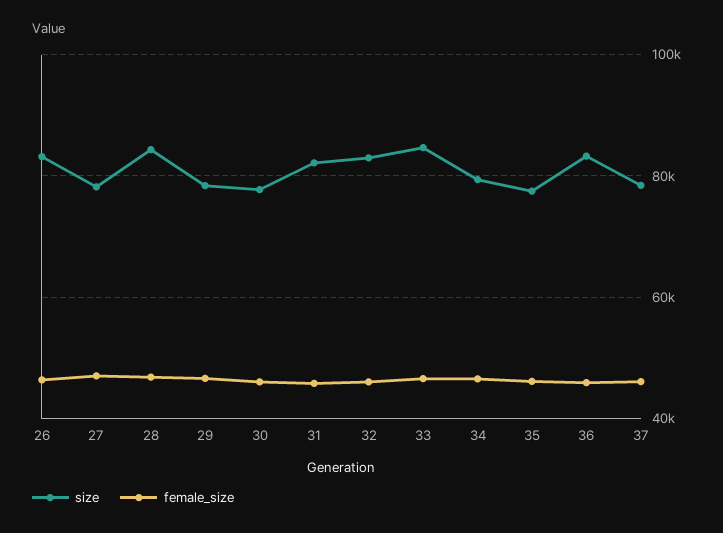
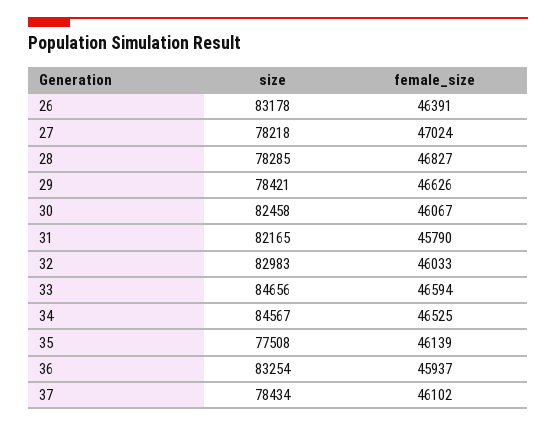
size, 28: 84000 -> 78285
size, 30: 78000 -> 82458
size, 34: 80000 -> 84567

